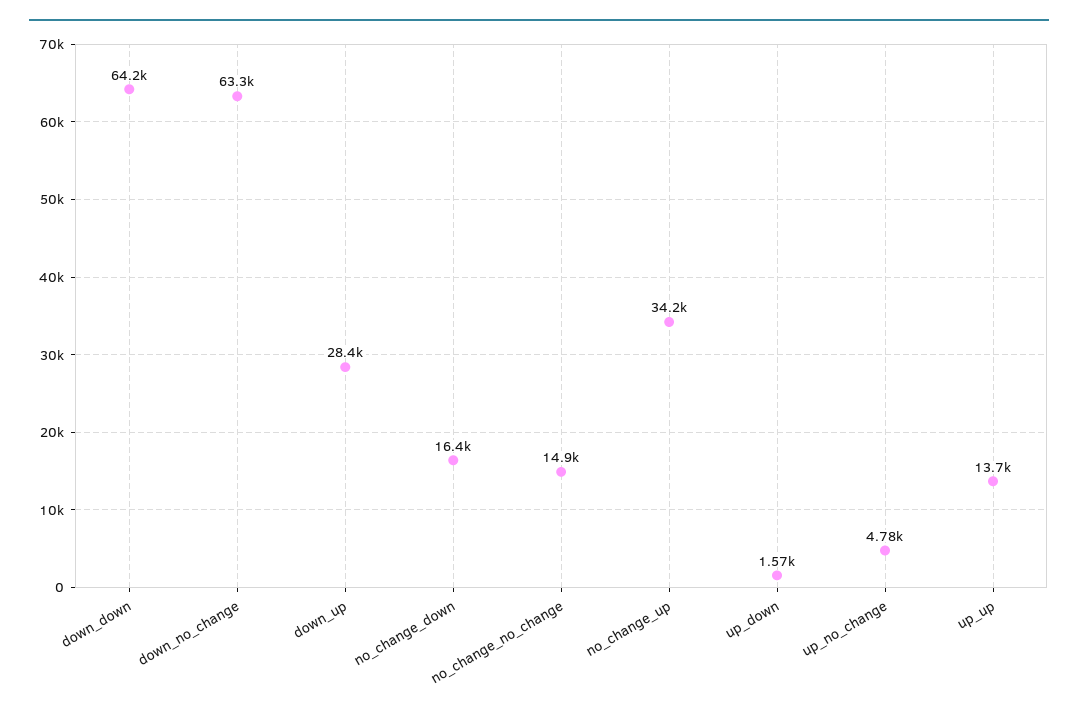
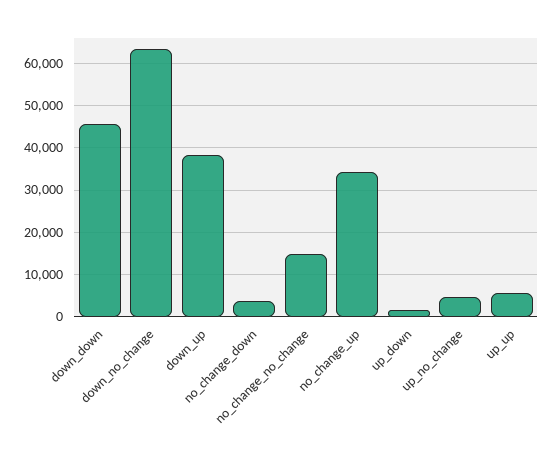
down_down: 64200 -> 46000
down_up: 28400 -> 38000
no_change_down: 16400 -> 4000
up_up: 13700 -> 6000

